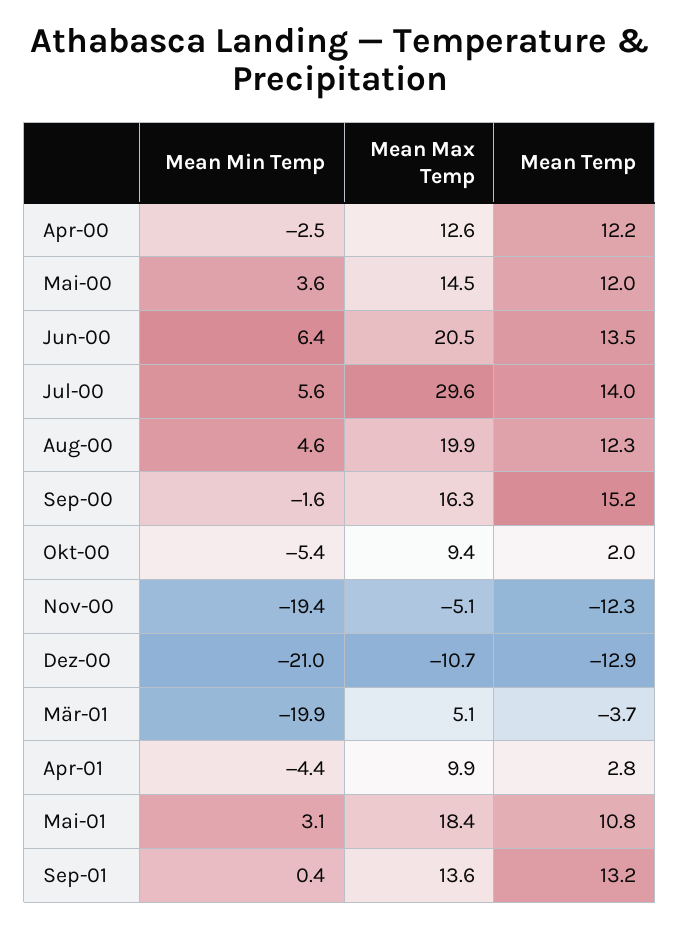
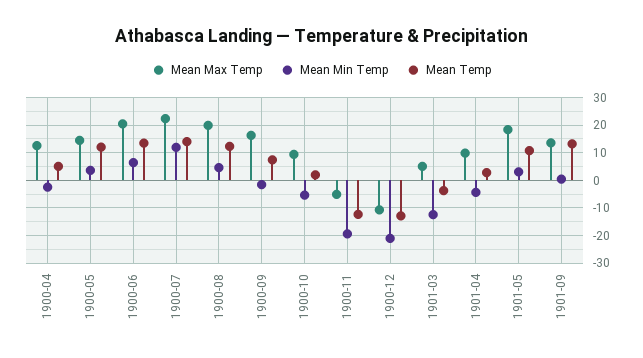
Mean Temp, Apr-00: 12.2 -> 5
Mean Min Temp, Jul-00: 5.6 -> 12.5
Mean Max Temp, Jul-00: 29.6 -> 22.5
Mean Temp, Sep-00: 15.2 -> 7.5
Mean Min Temp, Mär-01: -19.9 -> -12.5

